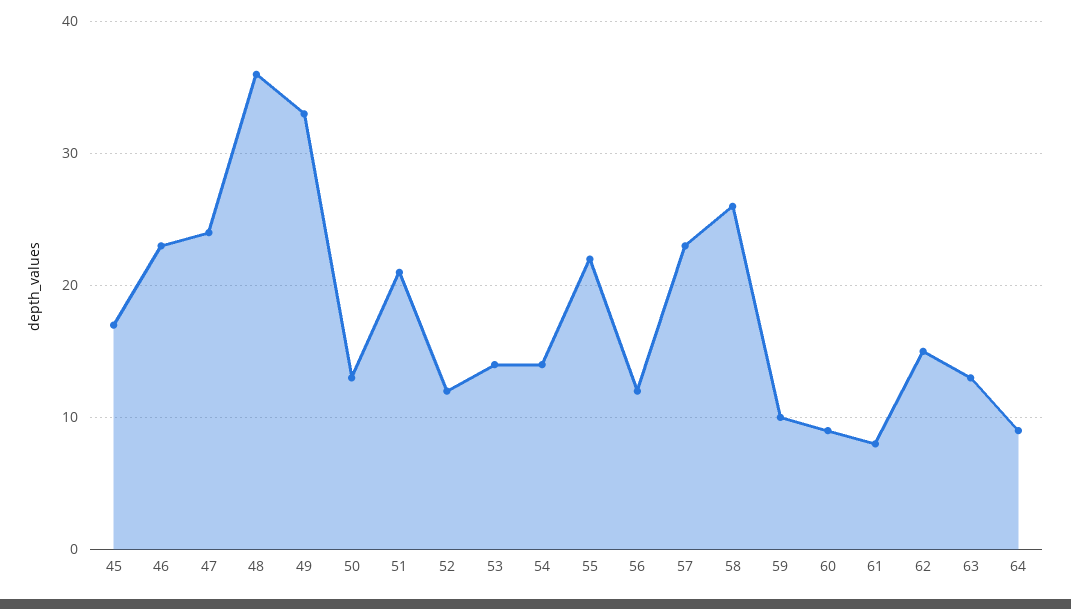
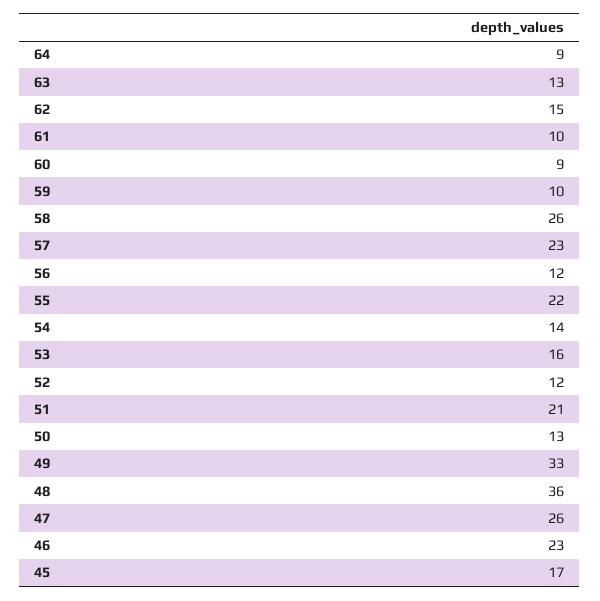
47: 24 -> 26
53: 14 -> 16
61: 8 -> 10

